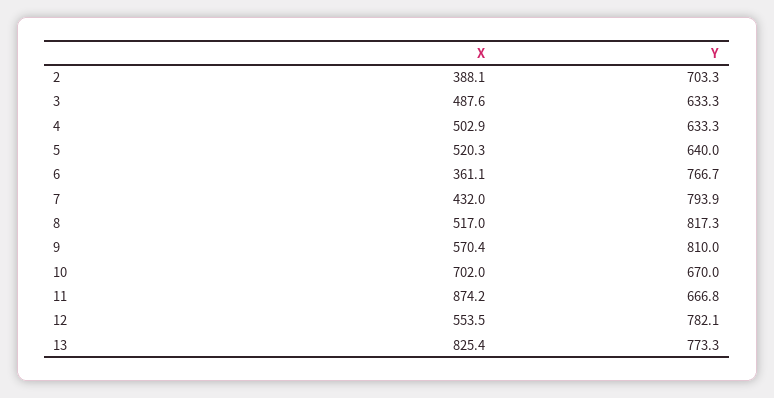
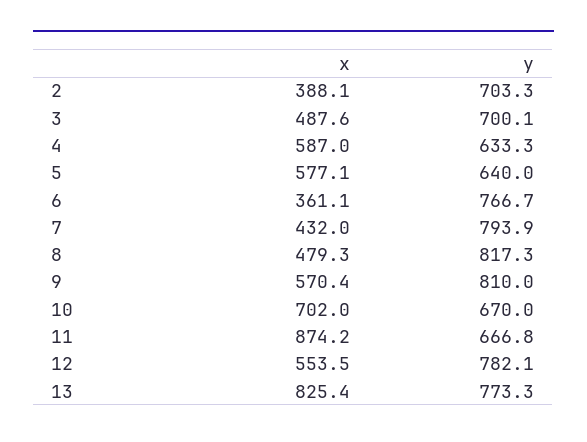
Y, 3: 633.3 -> 700.1
X, 4: 502.9 -> 587
X, 5: 520.3 -> 577.1
X, 8: 517 -> 479.3

